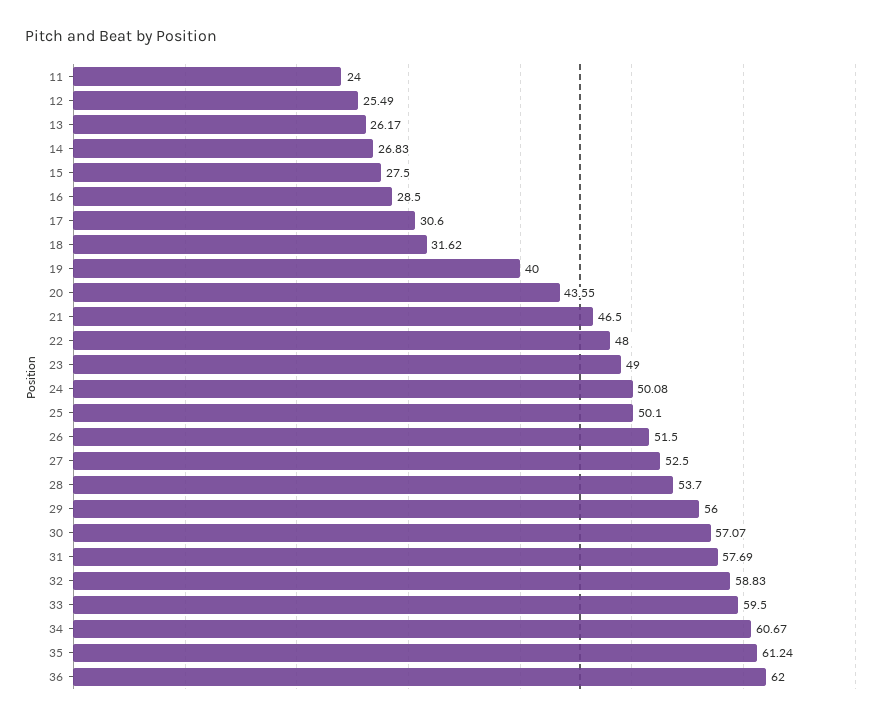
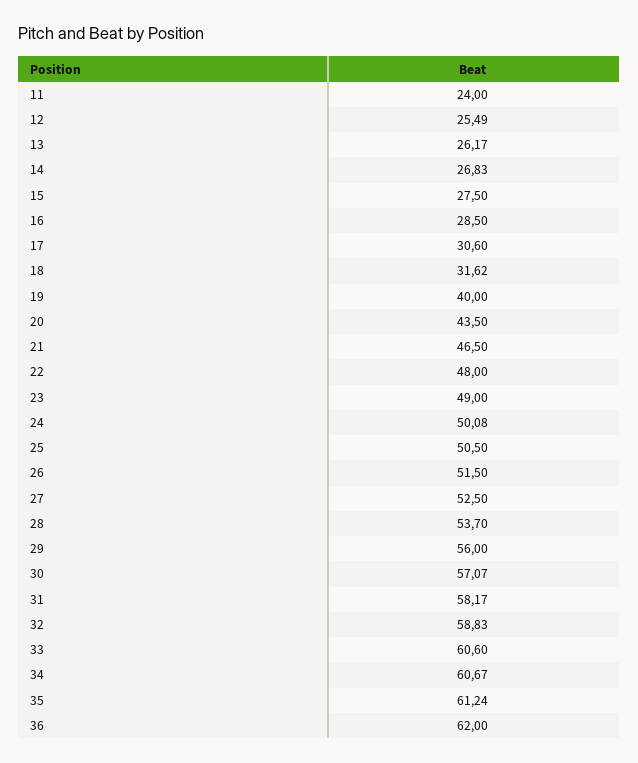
20: 43.55 -> 43.5
25: 50.1 -> 50.5
31: 57.69 -> 58.17
33: 59.5 -> 60.6

